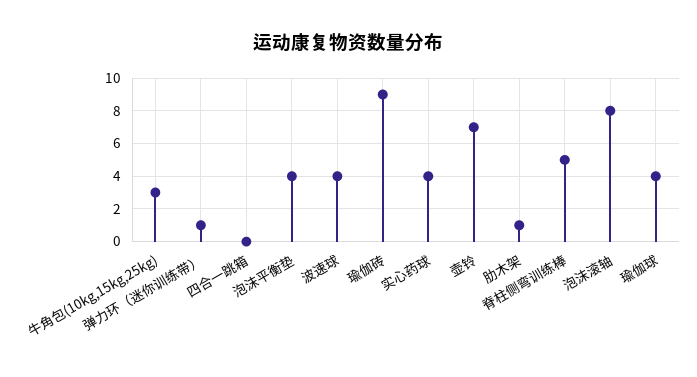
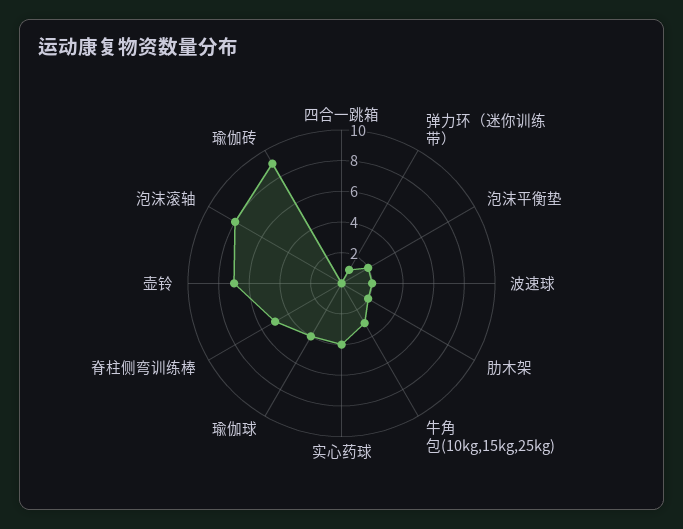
泡沫平衡垫: 4 -> 2
波速球: 4 -> 2
肋木架: 1 -> 2

